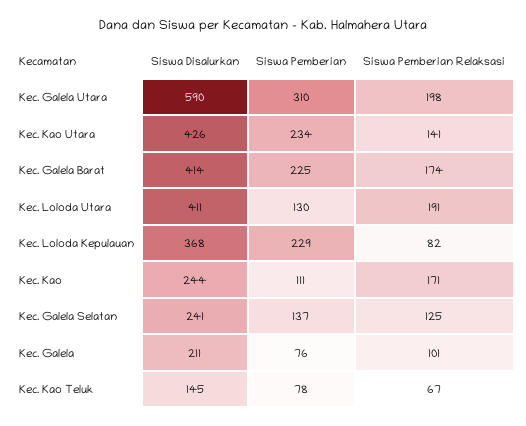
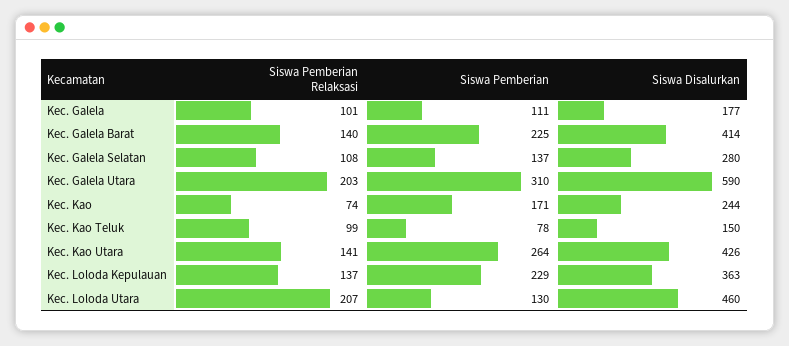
Siswa Pemberian Relaksasi, Kec. Galela Utara: 198 -> 203
Siswa Pemberian, Kec. Kao Utara: 234 -> 264
Siswa Pemberian Relaksasi, Kec. Galela Barat: 174 -> 140
Siswa Disalurkan, Kec. Loloda Utara: 411 -> 460
Siswa Pemberian Relaksasi, Kec. Loloda Utara: 191 -> 207
Siswa Disalurkan, Kec. Loloda Kepulauan: 368 -> 363
Siswa Pemberian Relaksasi, Kec. Loloda Kepulauan: 82 -> 137
Siswa Pemberian, Kec. Kao: 111 -> 171
Siswa Pemberian Relaksasi, Kec. Kao: 171 -> 74
Siswa Disalurkan, Kec. Galela Selatan: 241 -> 280
Siswa Pemberian Relaksasi, Kec. Galela Selatan: 125 -> 108
Siswa Disalurkan, Kec. Galela: 211 -> 177
Siswa Pemberian, Kec. Galela: 76 -> 111
Siswa Disalurkan, Kec. Kao Teluk: 145 -> 150
Siswa Pemberian Relaksasi, Kec. Kao Teluk: 67 -> 99

